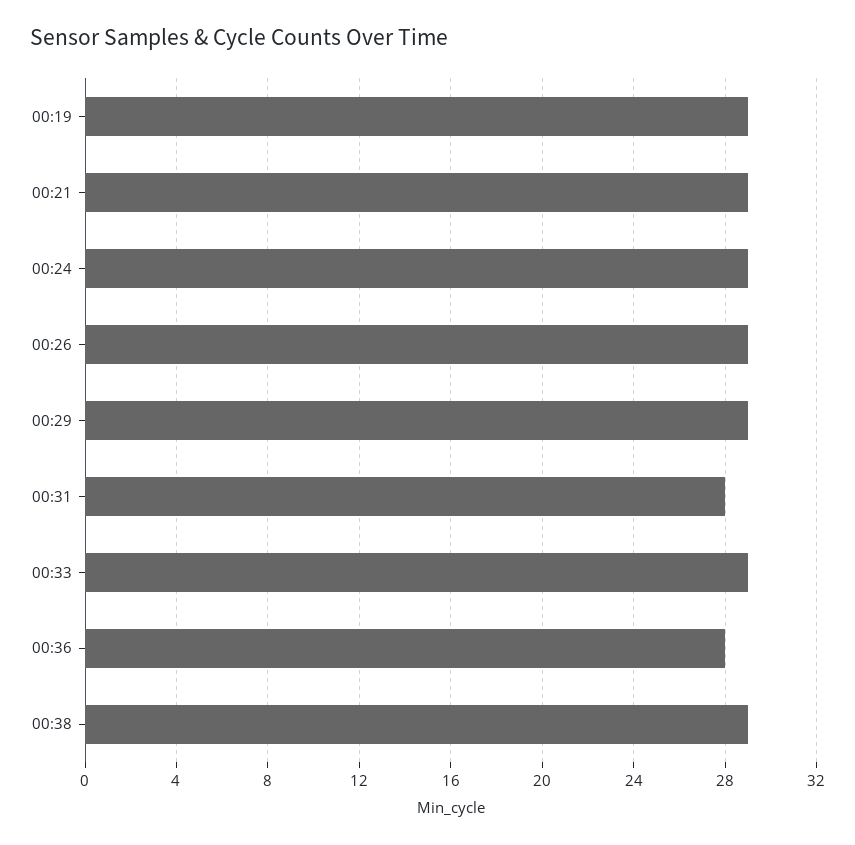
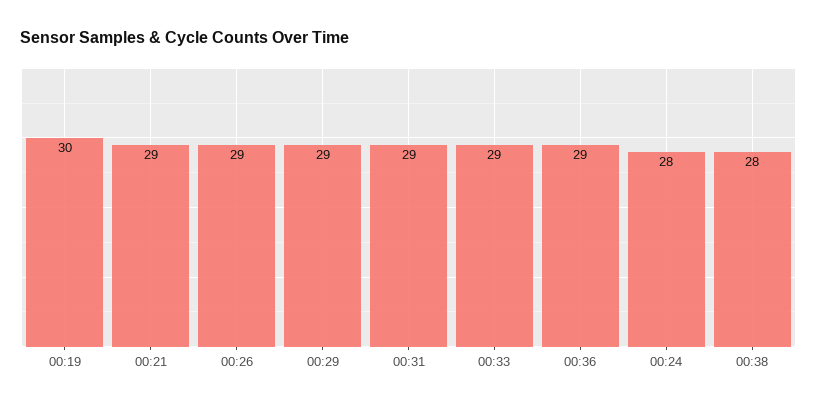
00:19: 29 -> 30
00:24: 29 -> 28
00:31: 28 -> 29
00:36: 28 -> 29
00:38: 29 -> 28

